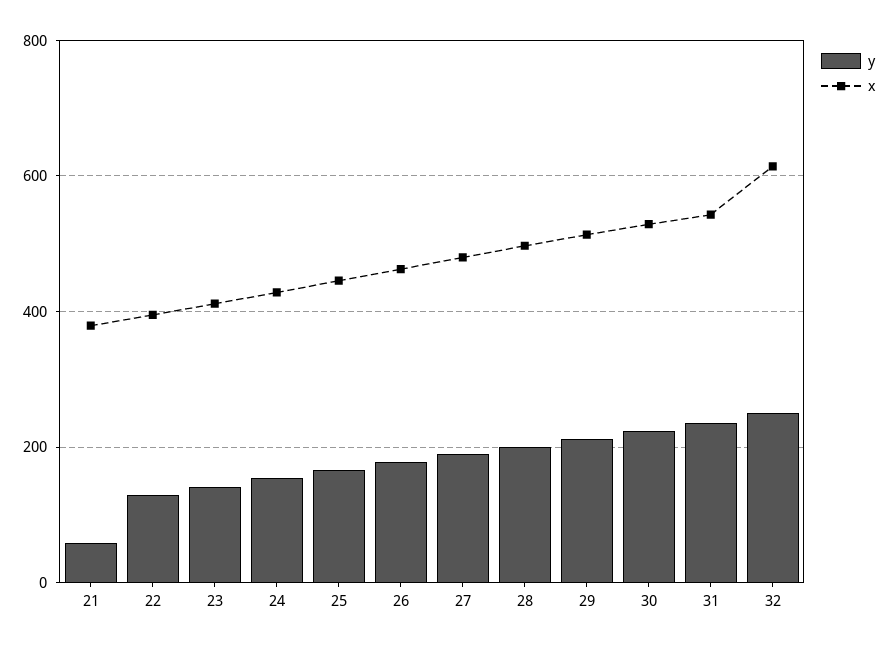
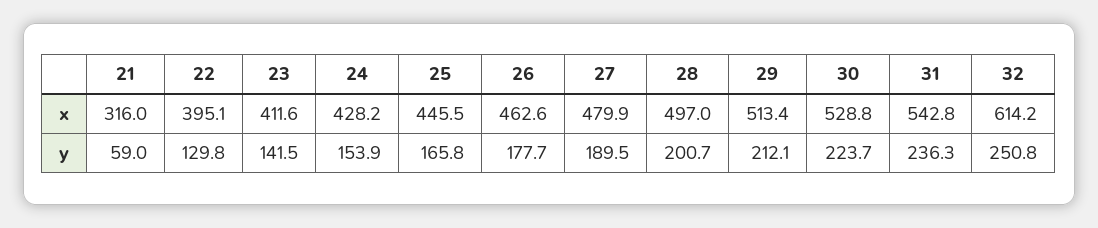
x, 21: 380 -> 316

